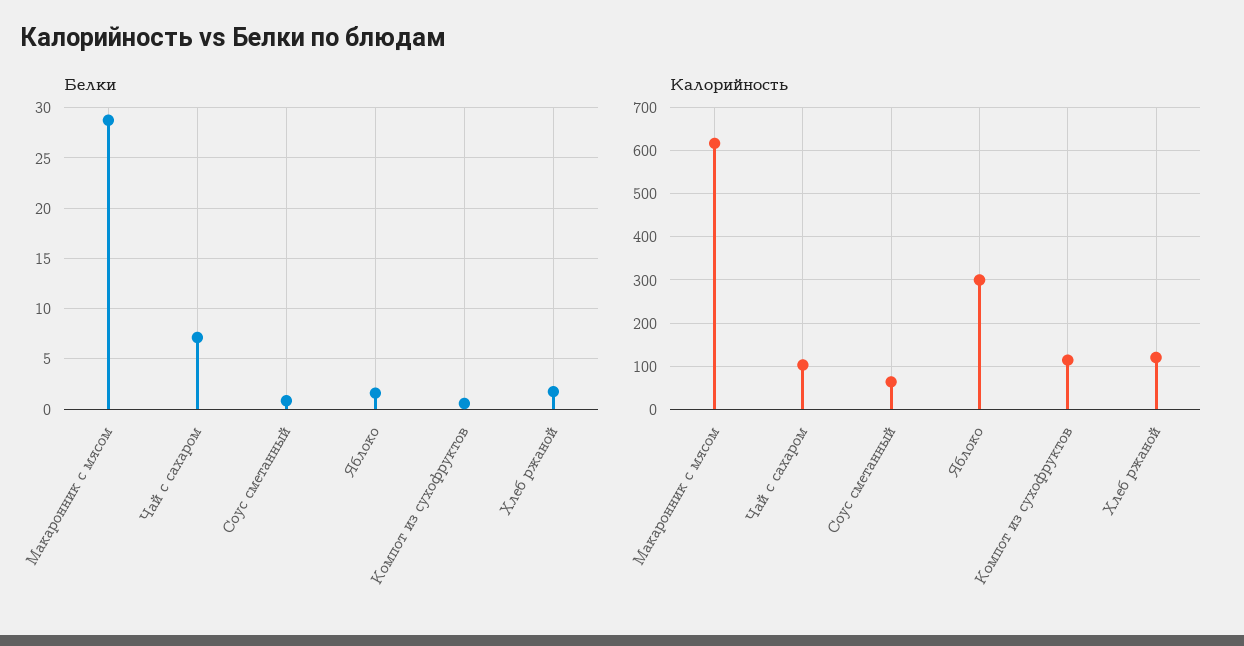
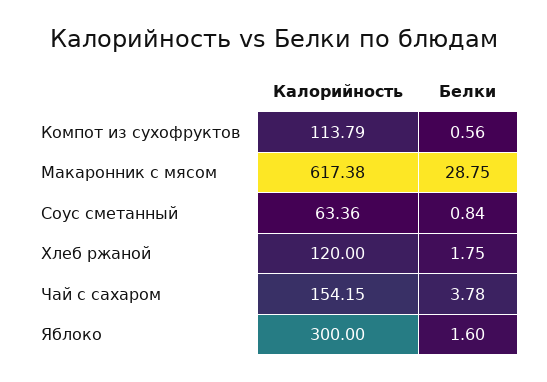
Белки, Чай с сахаром: 7 -> 3.78
Калорийность, Чай с сахаром: 100 -> 154.15

